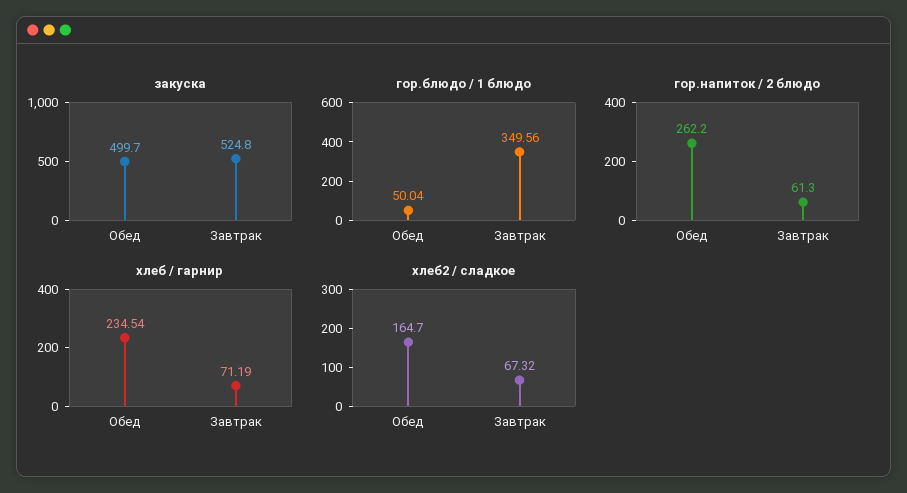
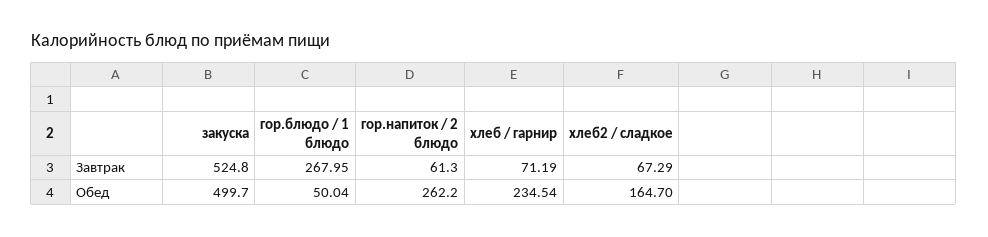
гор.блюдо / 1 блюдо, Завтрак: 349.56 -> 267.95
хлеб2 / сладкое, Завтрак: 67.32 -> 67.29

